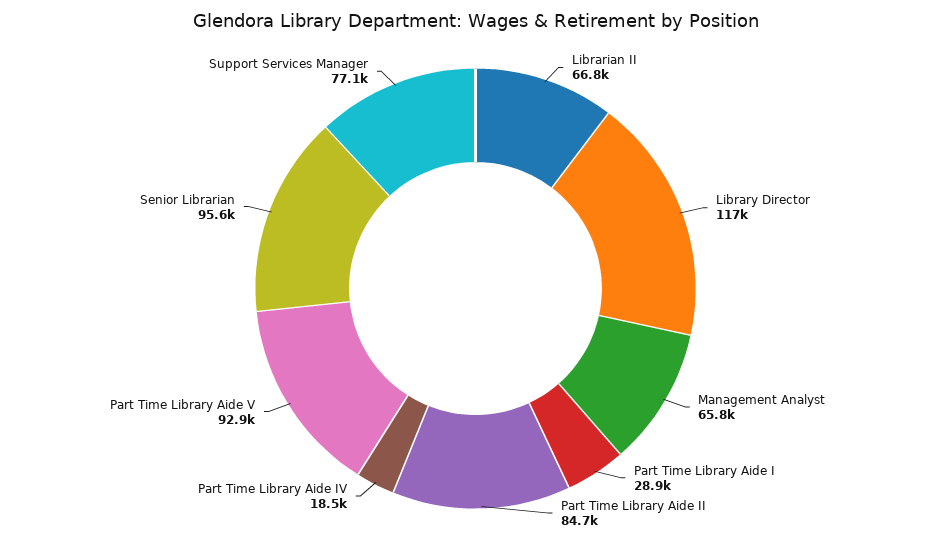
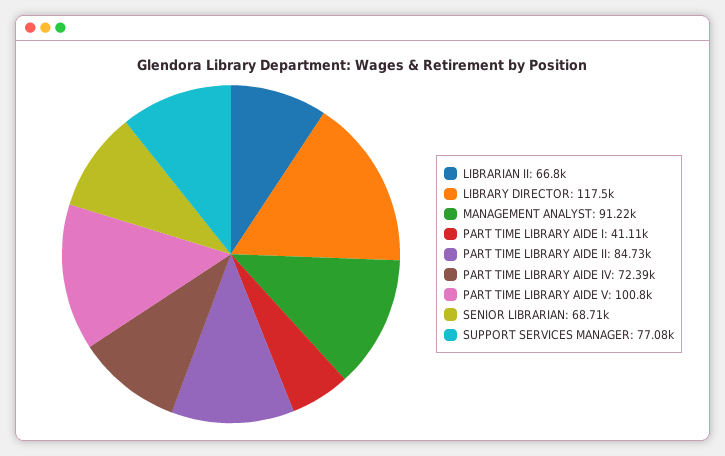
Management Analyst: 65800 -> 91220
Part Time Library Aide I: 28900 -> 41110
Part Time Library Aide IV: 18500 -> 72390
Part Time Library Aide V: 92900 -> 100800
Senior Librarian: 95600 -> 68710

